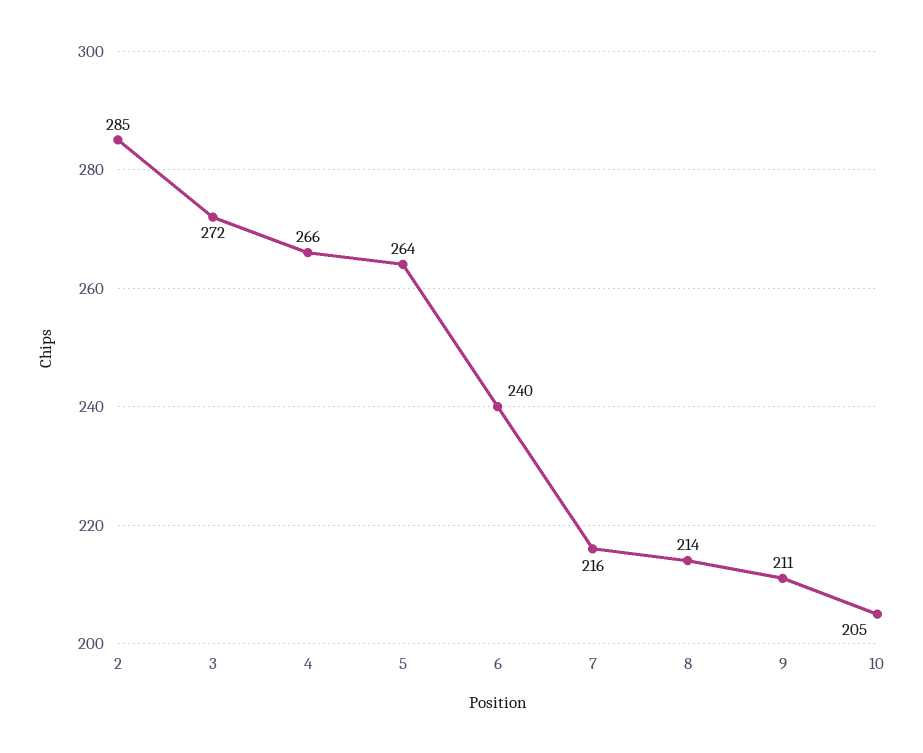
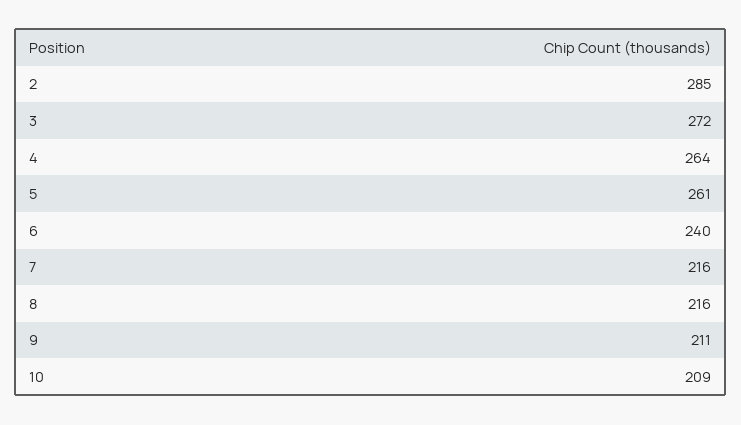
4: 266 -> 264
5: 264 -> 261
8: 214 -> 216
10: 205 -> 209

